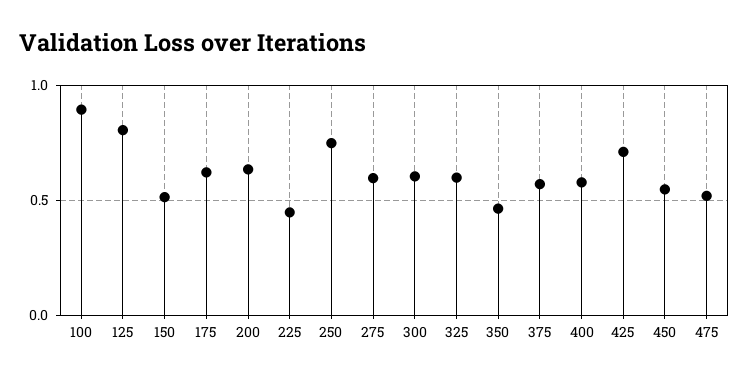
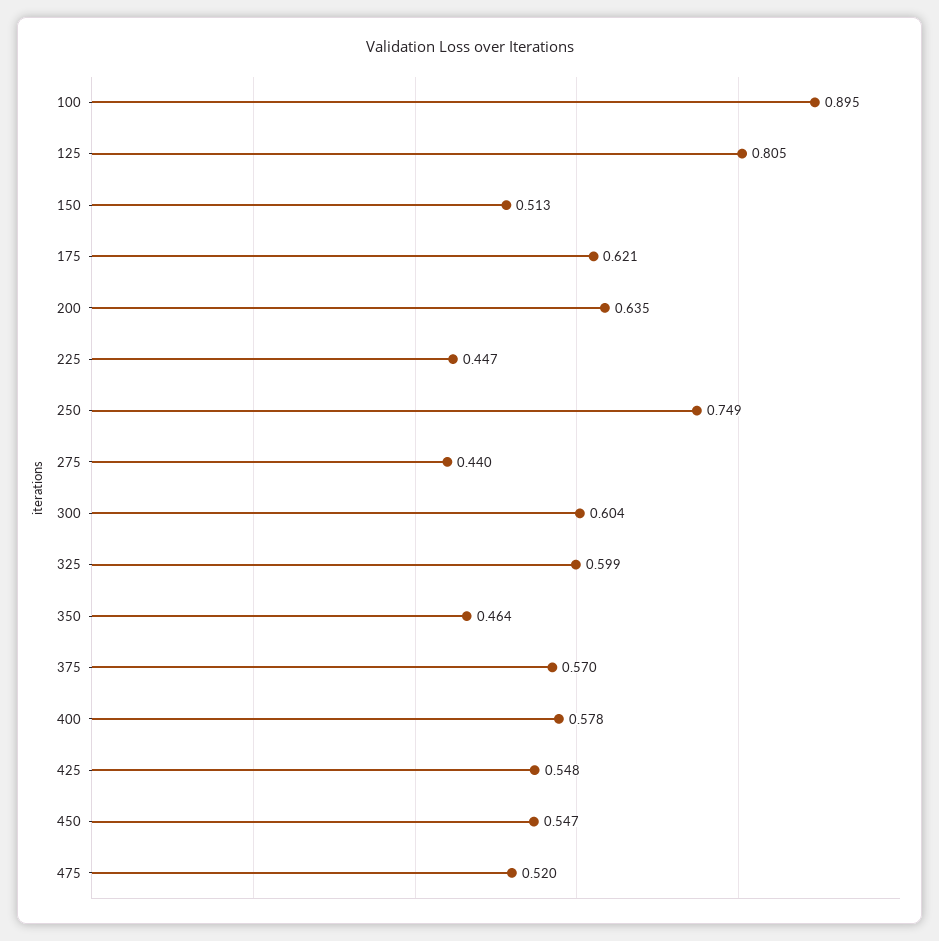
275: 0.6 -> 0.44
425: 0.7 -> 0.548

